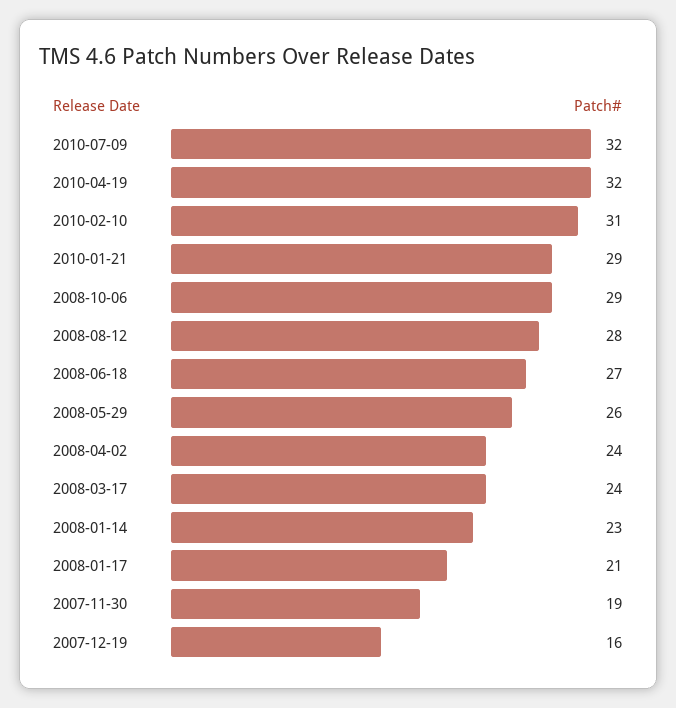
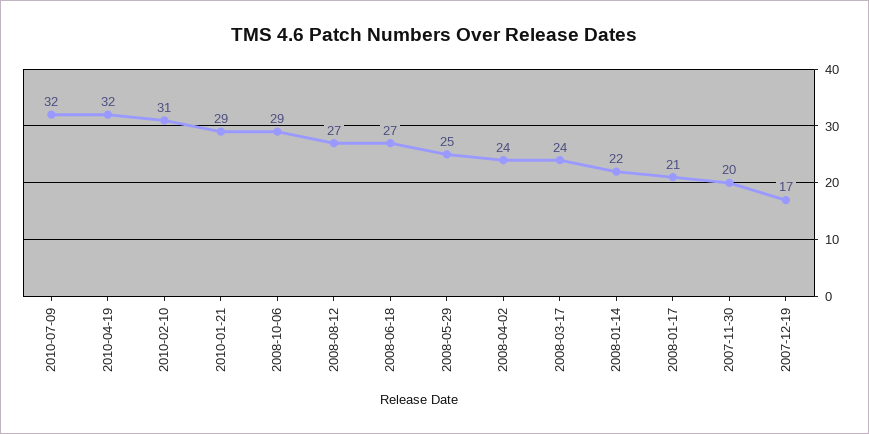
2008-08-12: 28 -> 27
2008-05-29: 26 -> 25
2008-01-14: 23 -> 22
2007-11-30: 19 -> 20
2007-12-19: 16 -> 17

